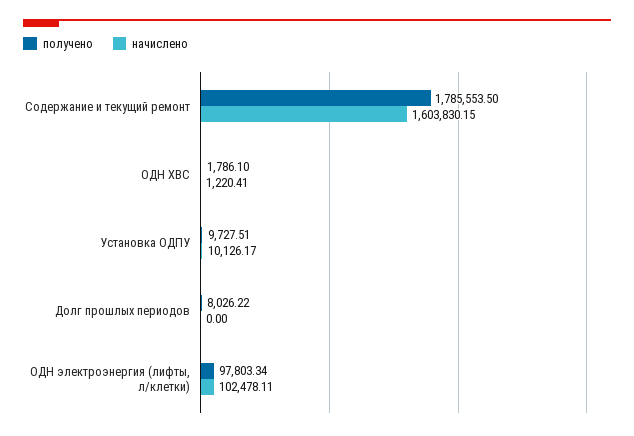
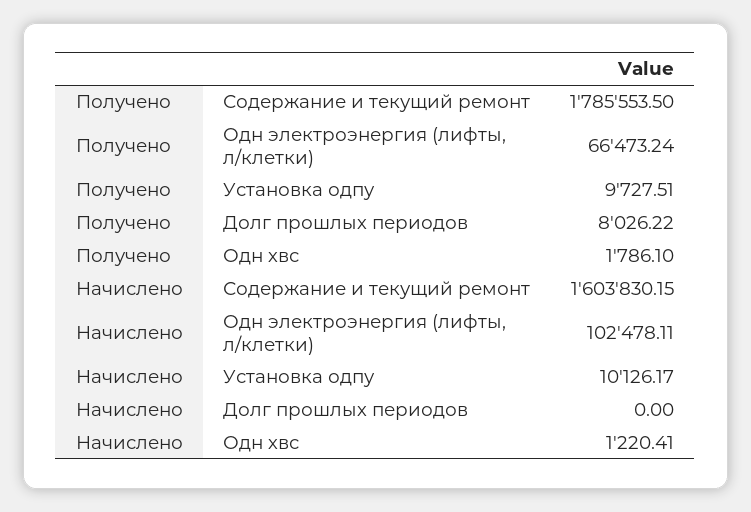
получено, ОДН электроэнергия (лифты, л/клетки): 97803.34 -> 66473.24

